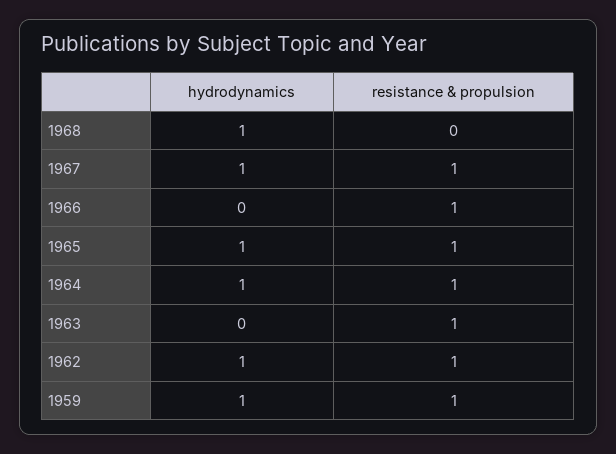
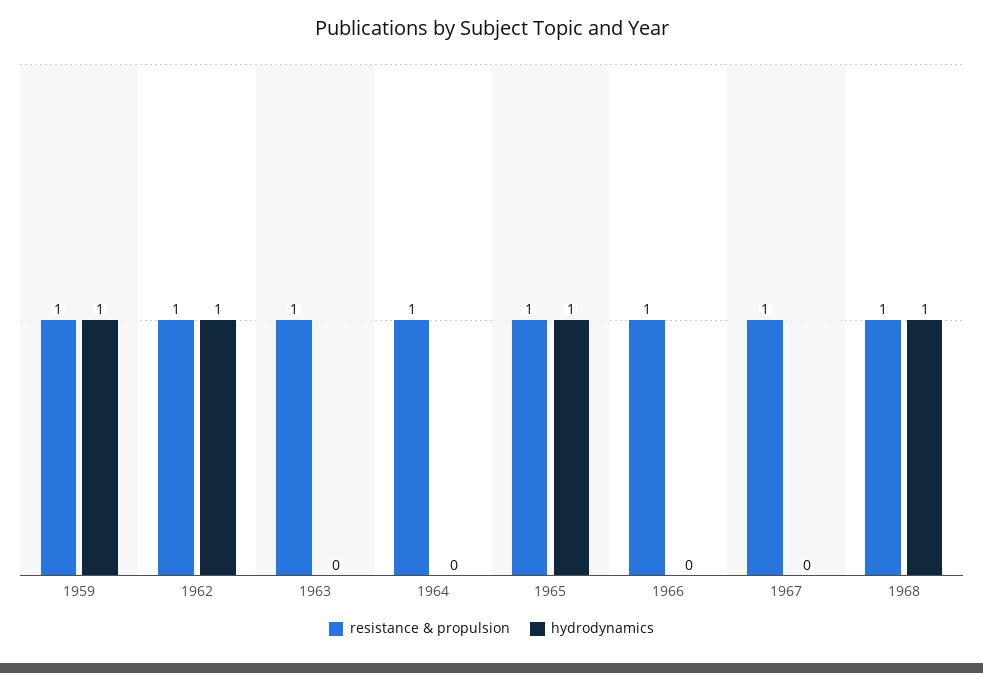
resistance & propulsion, 1968: 0 -> 1
hydrodynamics, 1967: 1 -> 0
hydrodynamics, 1964: 1 -> 0

